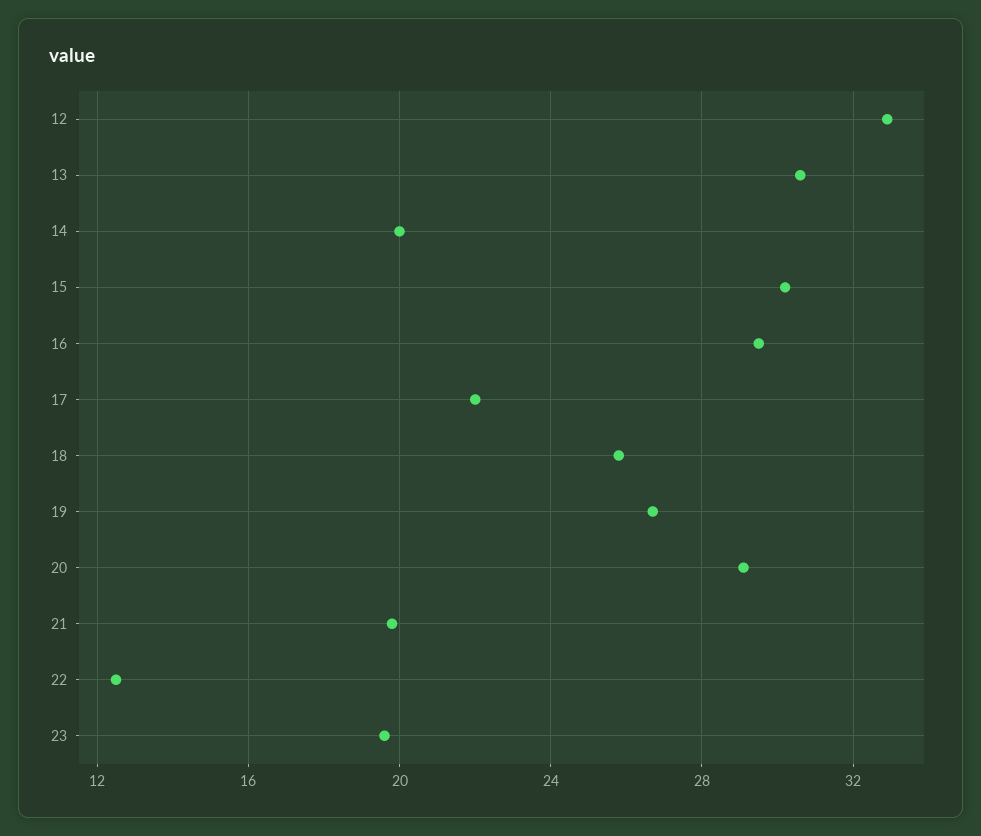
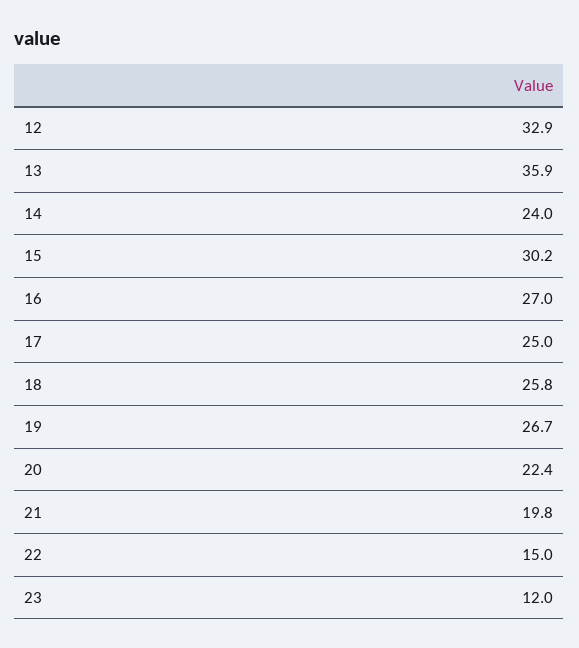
13: 30.5 -> 35.9
14: 20 -> 24
16: 29.5 -> 27
17: 22 -> 25
20: 29 -> 22.4
22: 12.5 -> 15
23: 19.5 -> 12

